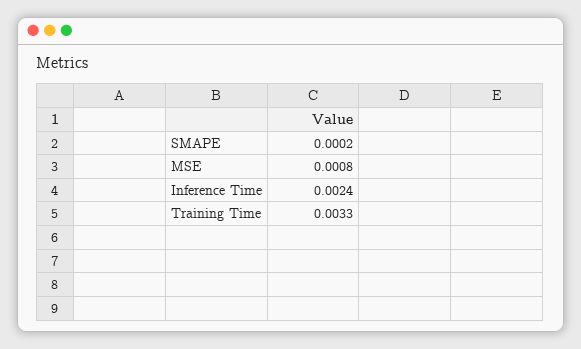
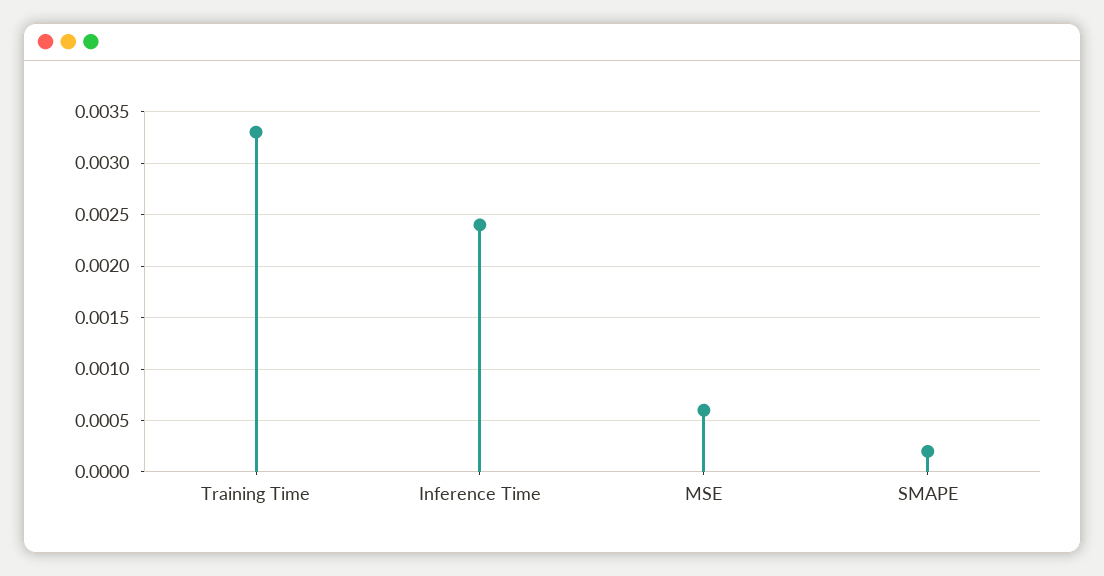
MSE: 0.0008 -> 0.0006

